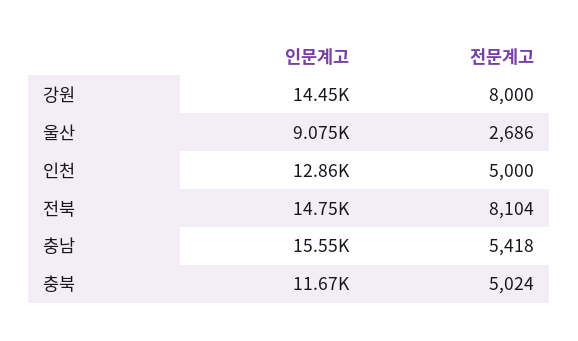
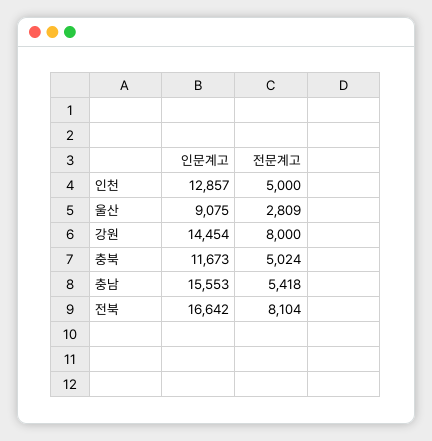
전문계고, 울산: 2686 -> 2809
인문계고, 전북: 14750 -> 16642

